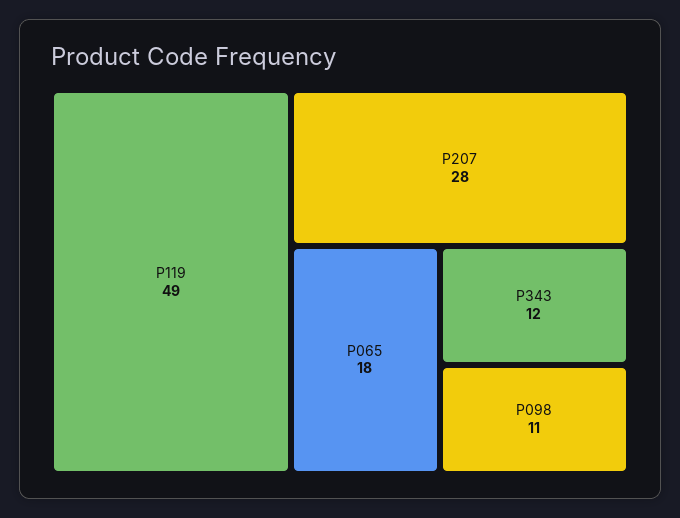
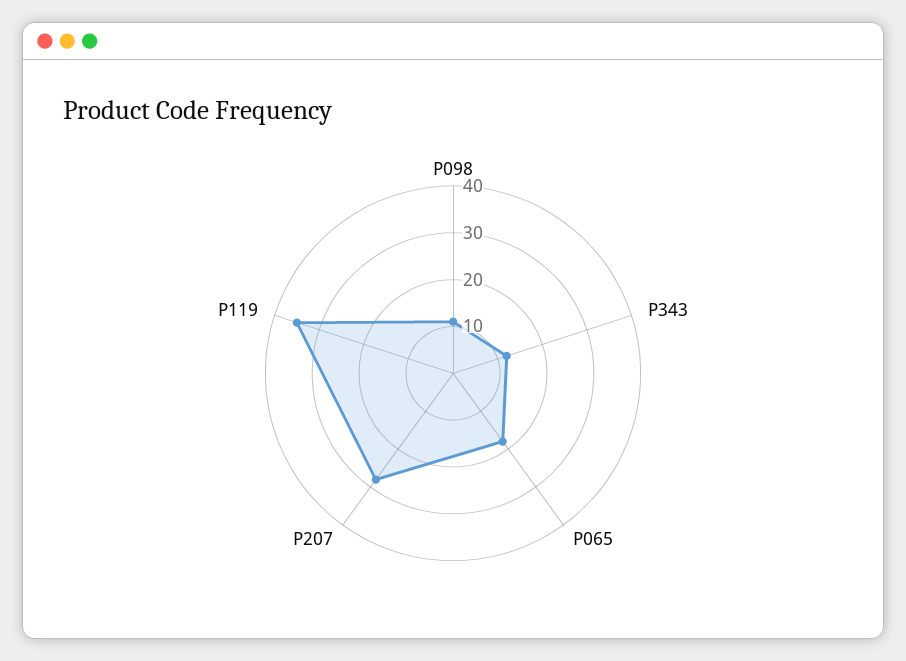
P119: 49 -> 35

